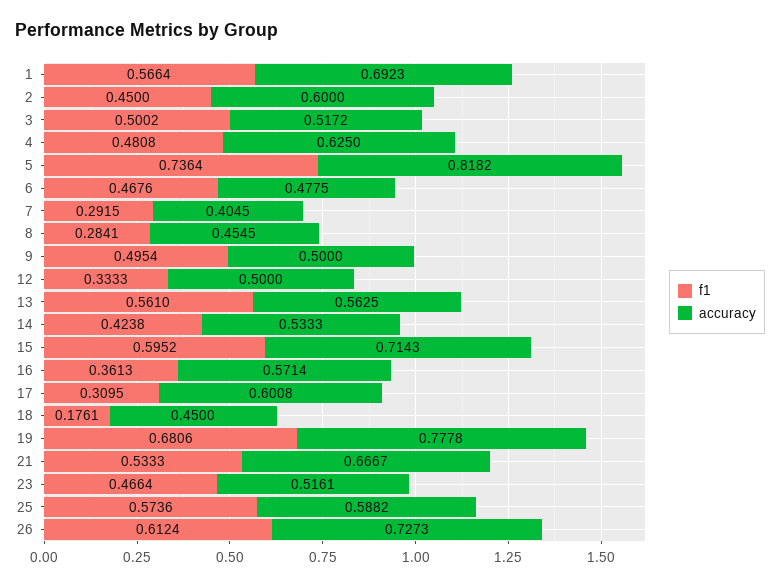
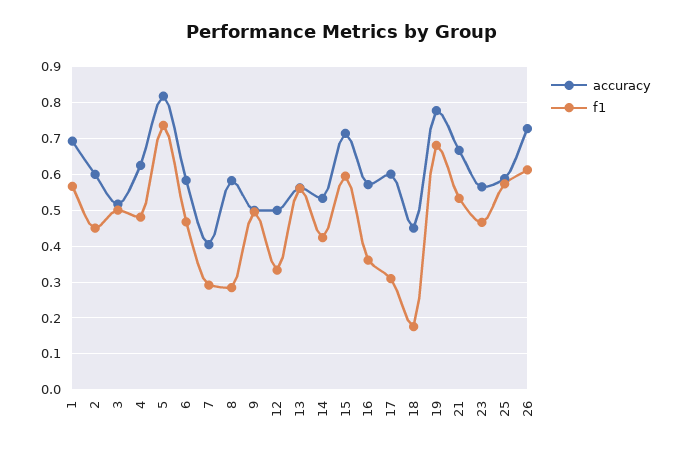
accuracy, 6: 0.4775 -> 0.58
accuracy, 8: 0.4545 -> 0.58
accuracy, 23: 0.5161 -> 0.56

